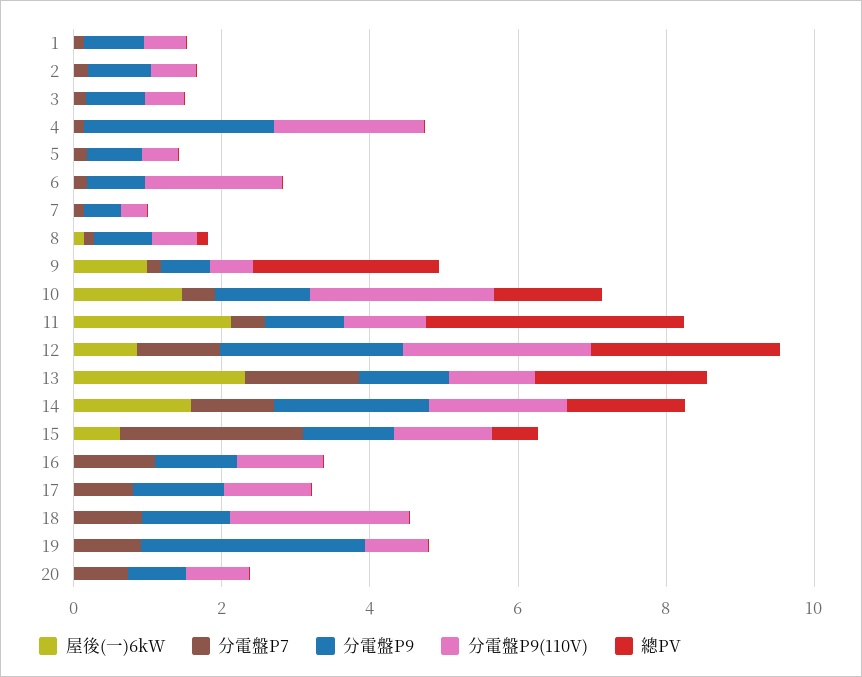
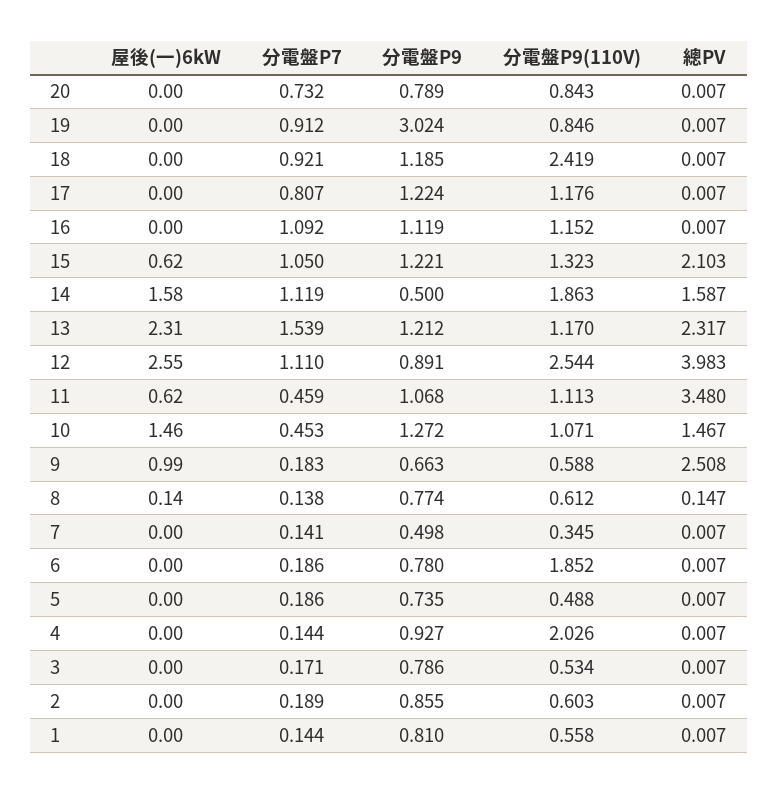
分電盤P9, 4: 2.5 -> 0.927
分電盤P9(110V), 10: 2.5 -> 1.071
屋後(一)6kW, 11: 2 -> 0.62
屋後(一)6kW, 12: 1 -> 2.55
分電盤P9, 12: 2.5 -> 0.891
總PV, 12: 2.5 -> 3.983
分電盤P9, 14: 2 -> 0.5
分電盤P7, 15: 2.5 -> 1.05
總PV, 15: 0.5 -> 2.103

